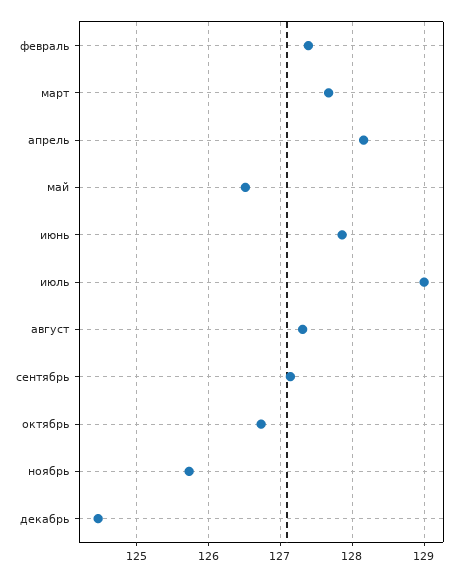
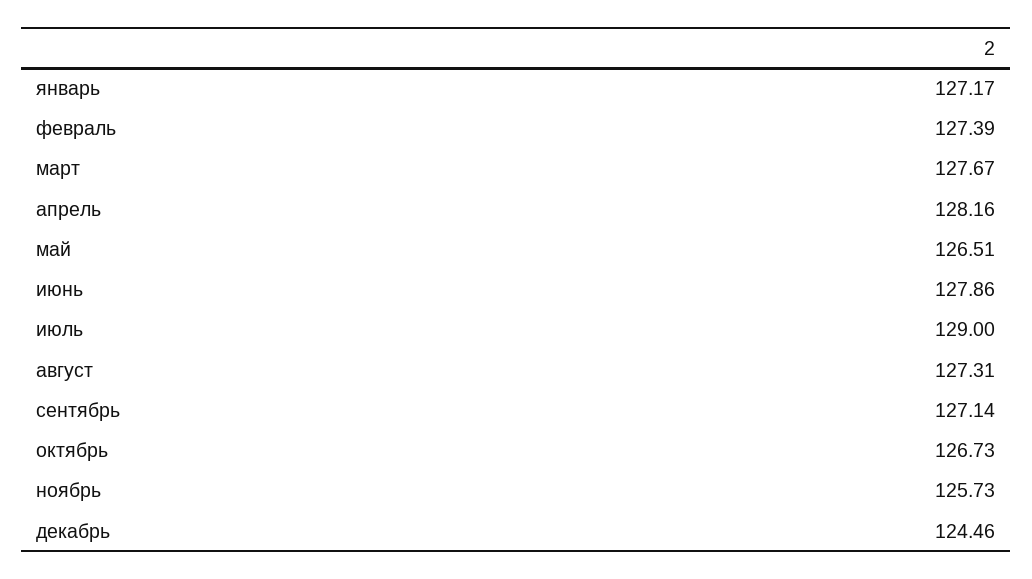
январь: none -> 127.17

